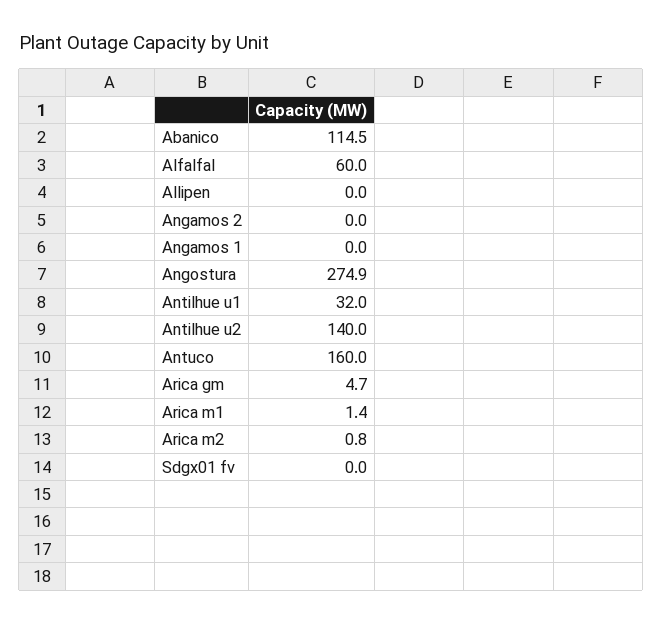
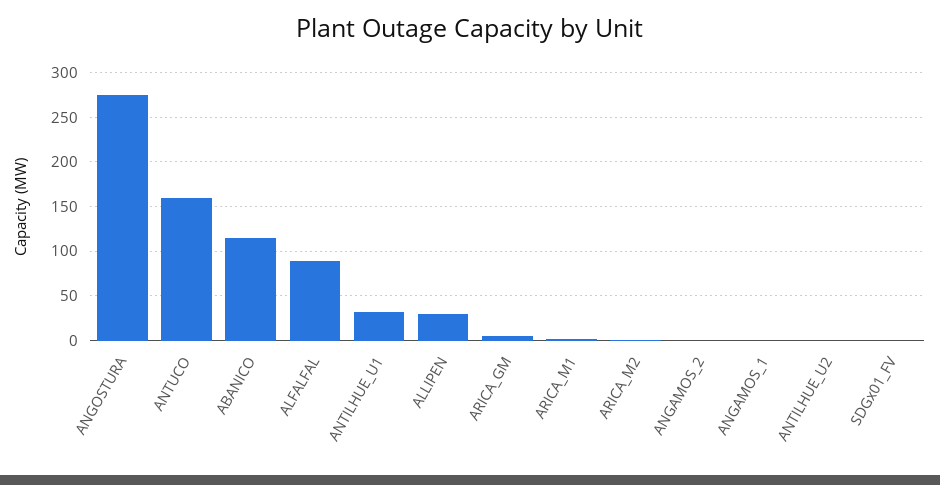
Alfalfal: 60 -> 90
Allipen: 0 -> 30
Antilhue u2: 140 -> 0

